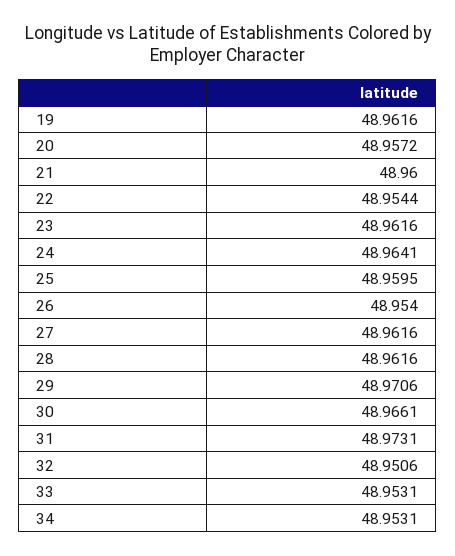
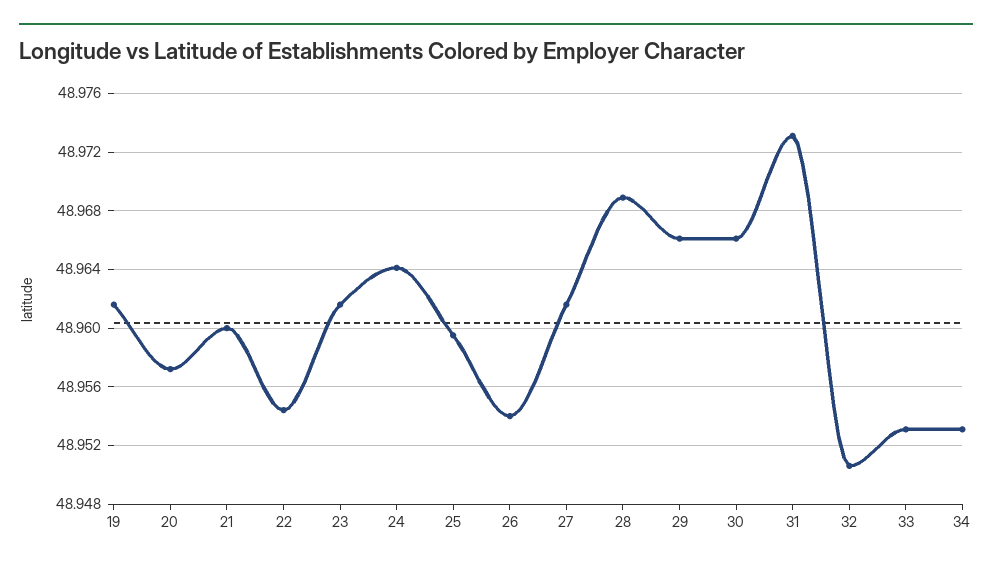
28: 48.9616 -> 48.969
29: 48.9706 -> 48.966

